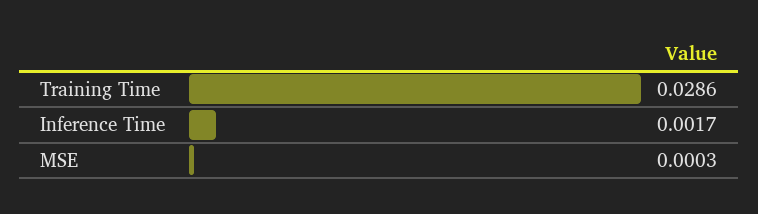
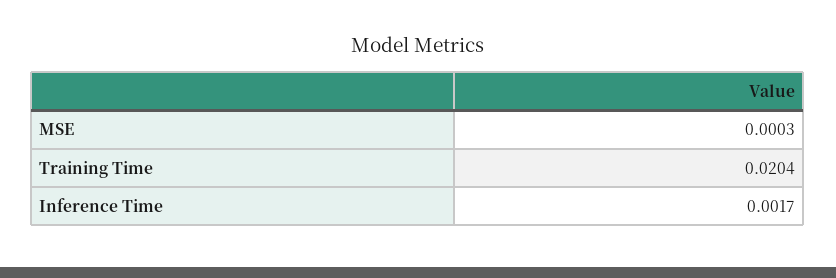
Training Time: 0.0286 -> 0.0204

